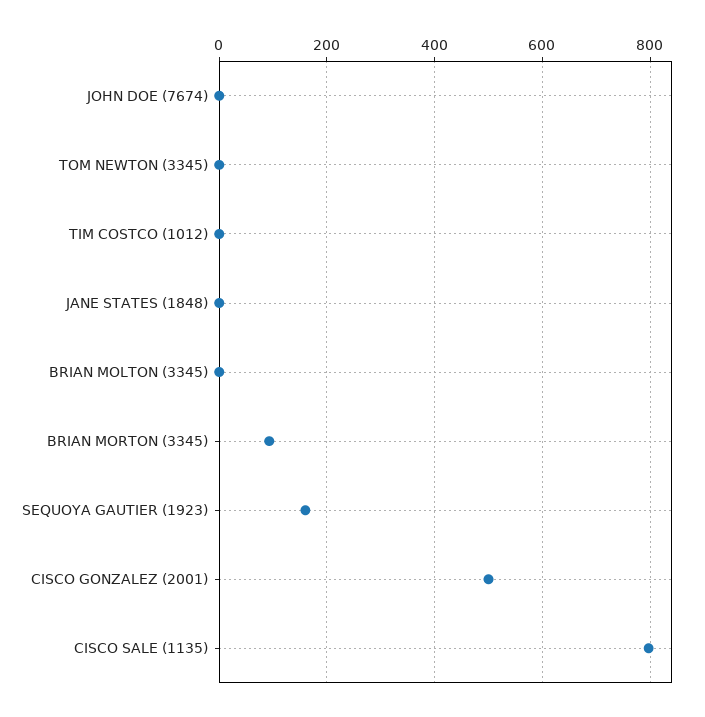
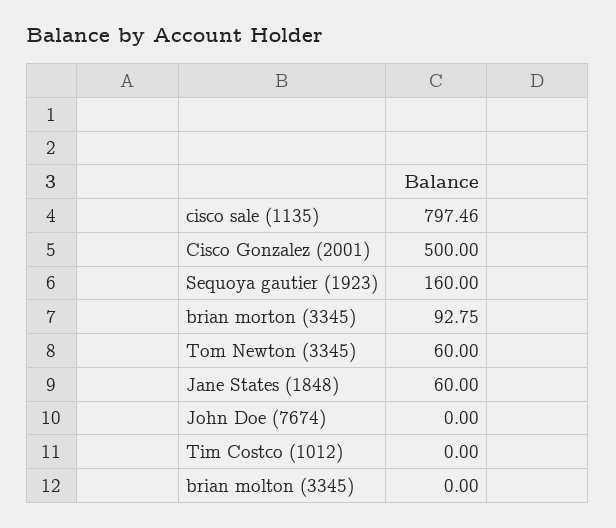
TOM NEWTON (3345): 0 -> 60
JANE STATES (1848): 0 -> 60

